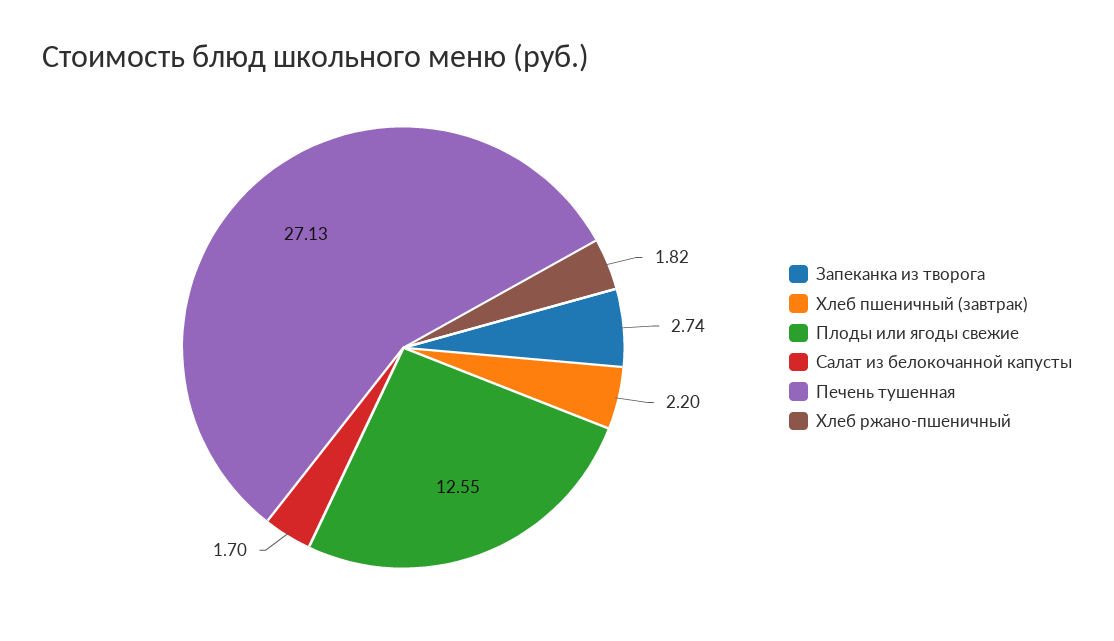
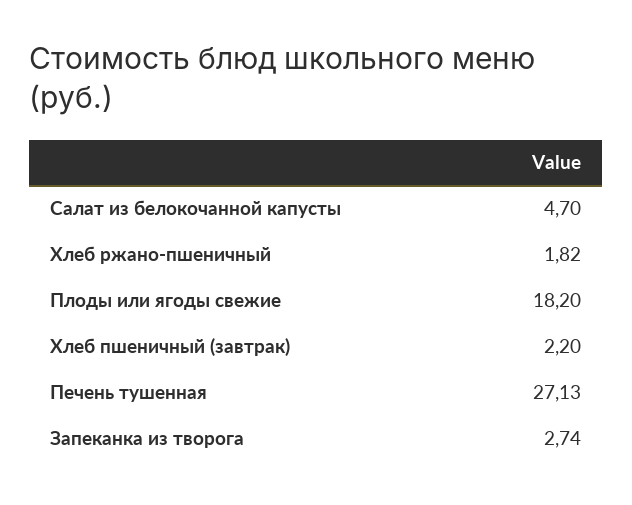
Плоды или ягоды свежие: 12.55 -> 18.2
Салат из белокочанной капусты: 1.7 -> 4.7

